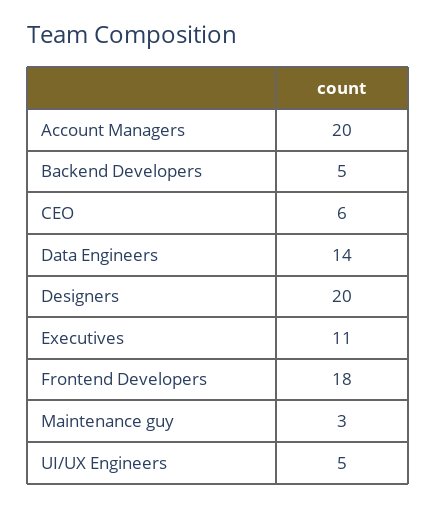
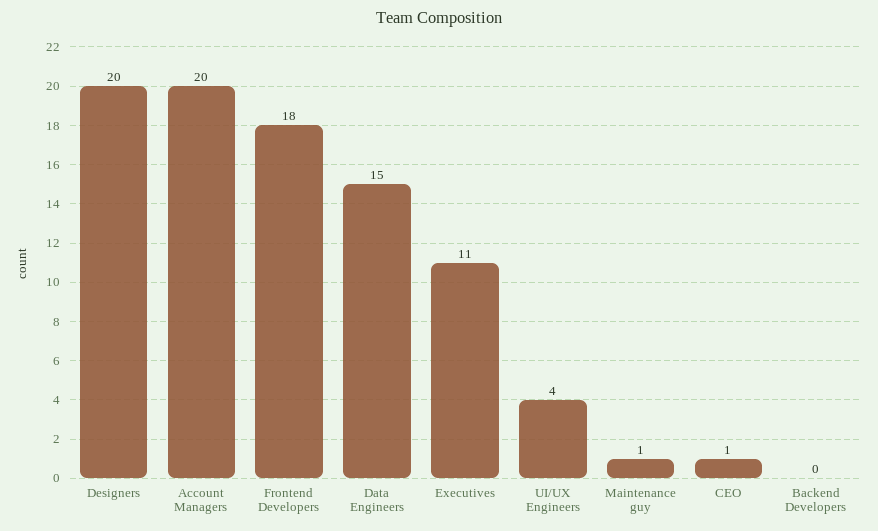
Backend Developers: 5 -> 0
CEO: 6 -> 1
Data Engineers: 14 -> 15
Maintenance guy: 3 -> 1
UI/UX Engineers: 5 -> 4

